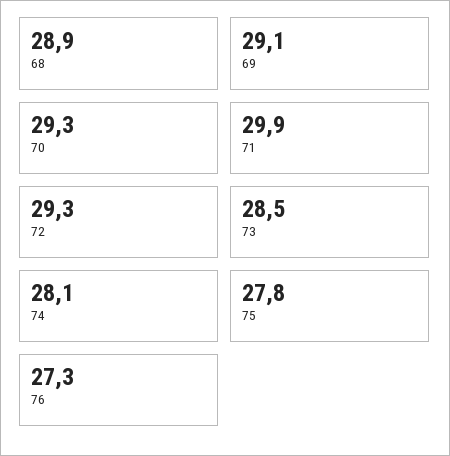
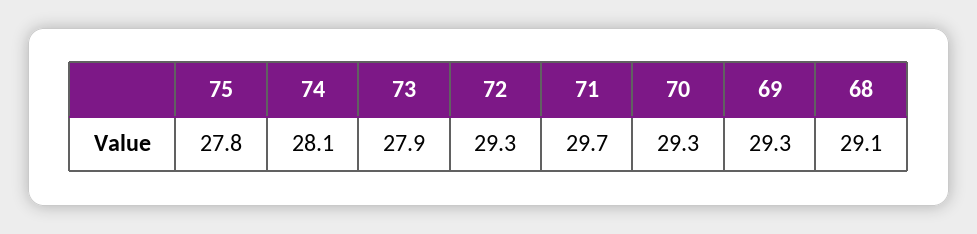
68: 28.9 -> 29.1
69: 29.1 -> 29.3
71: 29.9 -> 29.7
73: 28.5 -> 27.9
76: 27.3 -> none

